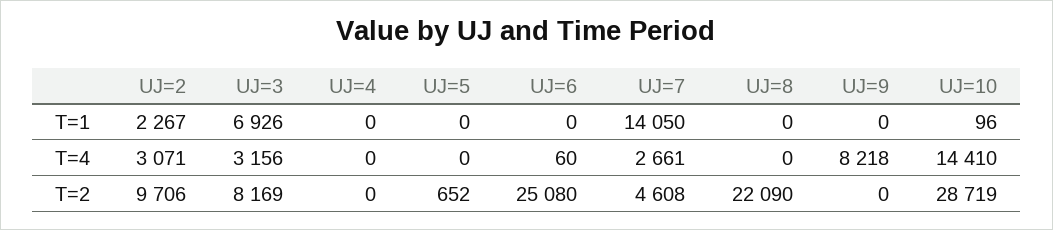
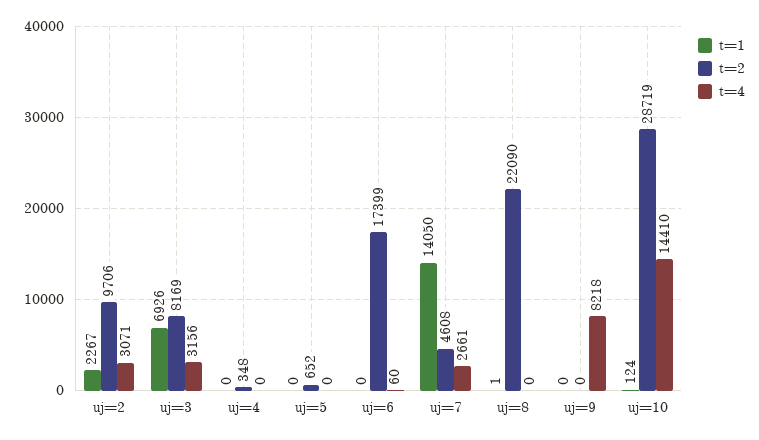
T=1, UJ=8: 0 -> 1
T=1, UJ=10: 96 -> 124
T=2, UJ=4: 0 -> 348
T=2, UJ=6: 25080 -> 17399

